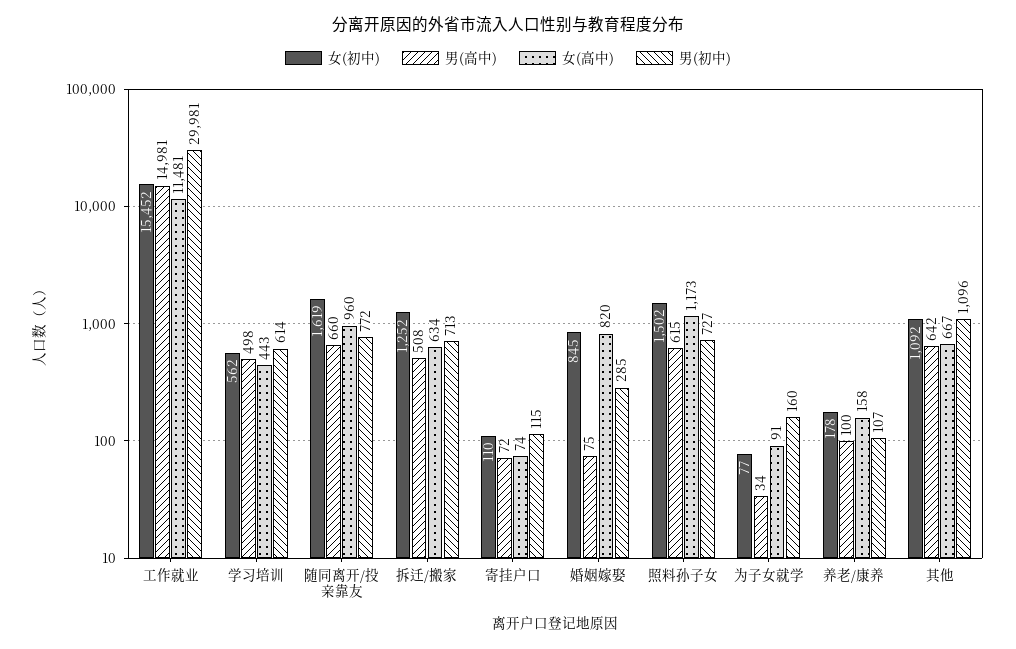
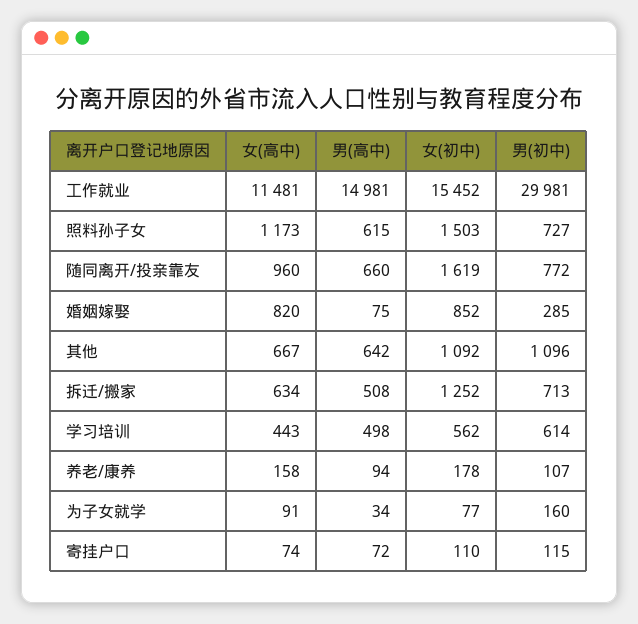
女(初中), 婚姻嫁娶: 845 -> 852
女(初中), 照料孙子女: 1502 -> 1503
男(高中), 养老/康养: 100 -> 94

